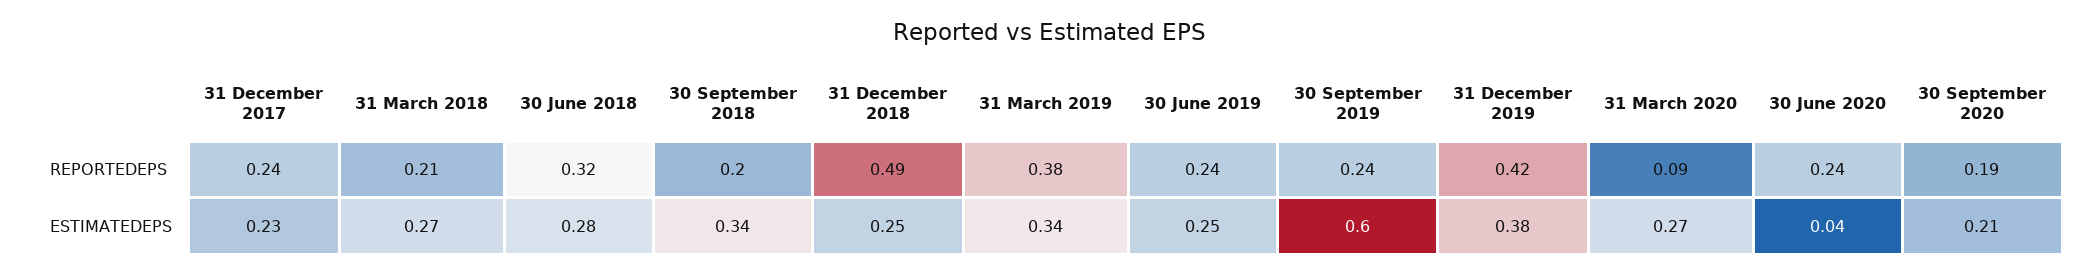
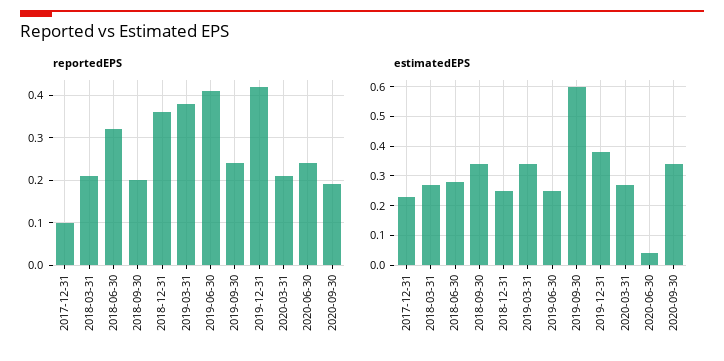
REPORTEDEPS, 31 December 2017: 0.24 -> 0.1
REPORTEDEPS, 31 December 2018: 0.49 -> 0.35
REPORTEDEPS, 30 June 2019: 0.24 -> 0.4
REPORTEDEPS, 31 March 2020: 0.09 -> 0.2
ESTIMATEDEPS, 30 September 2020: 0.21 -> 0.35

